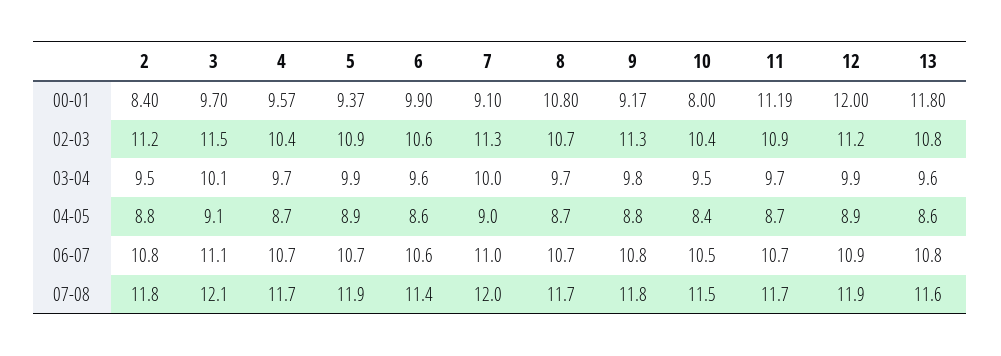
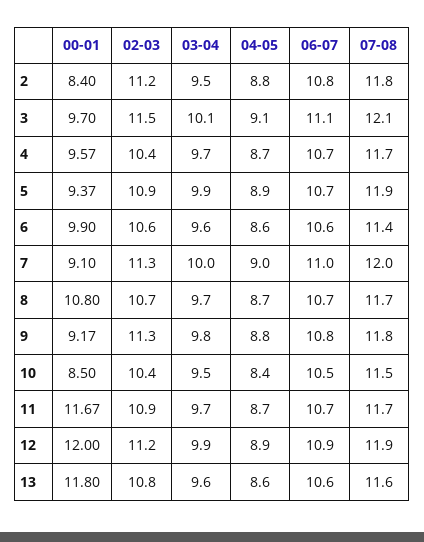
10, 00-01: 8 -> 8.5
11, 00-01: 11.19 -> 11.67
13, 06-07: 10.8 -> 10.6

